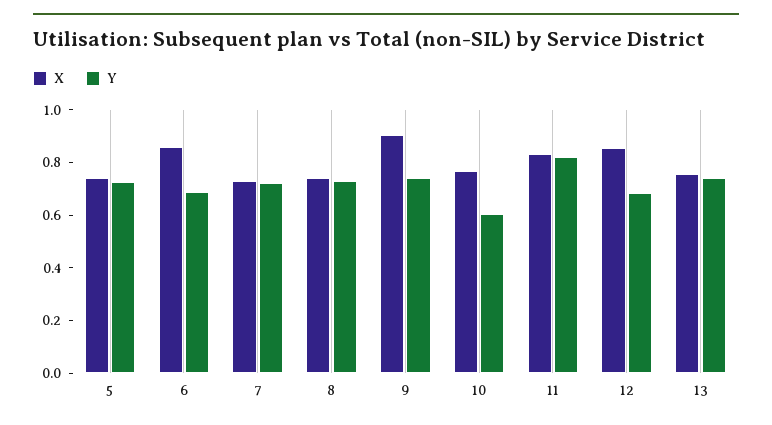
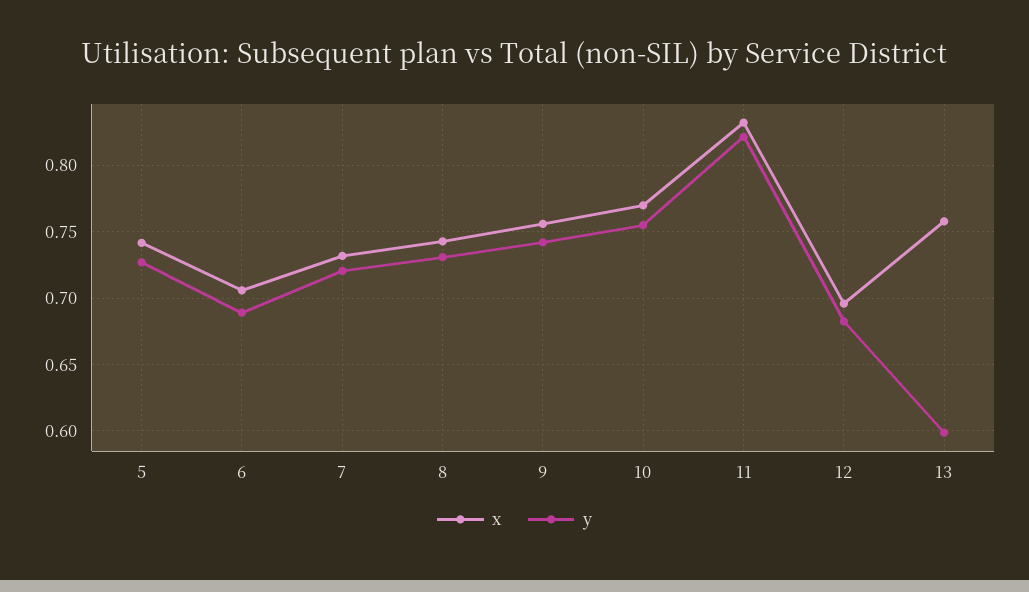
X, 6: 0.85 -> 0.705
X, 9: 0.9 -> 0.755
Y, 10: 0.6 -> 0.755
X, 12: 0.85 -> 0.695
Y, 13: 0.75 -> 0.6

